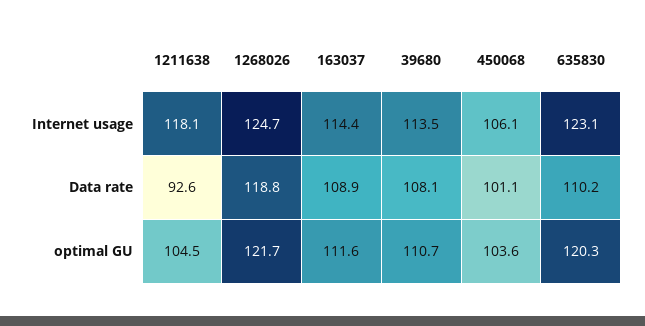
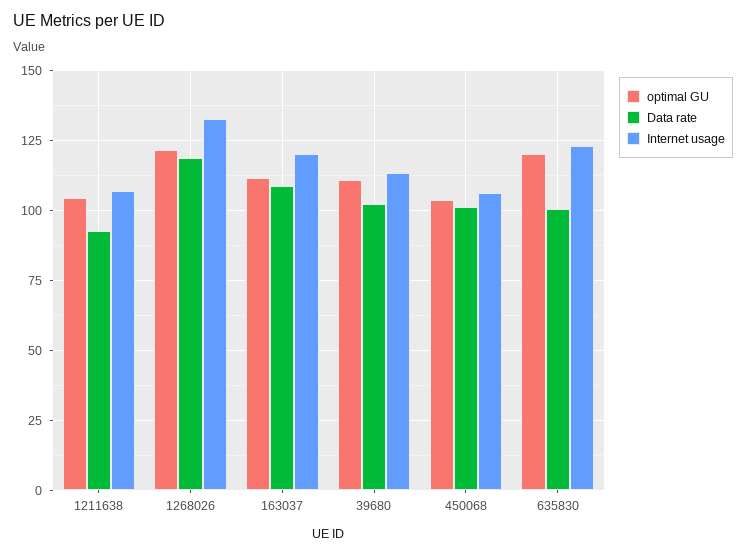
Internet usage, 1211638: 118.1 -> 107.5
Internet usage, 1268026: 124.7 -> 132.5
Internet usage, 163037: 114.4 -> 120
Data rate, 39680: 108.1 -> 102.5
Data rate, 635830: 110.2 -> 100

